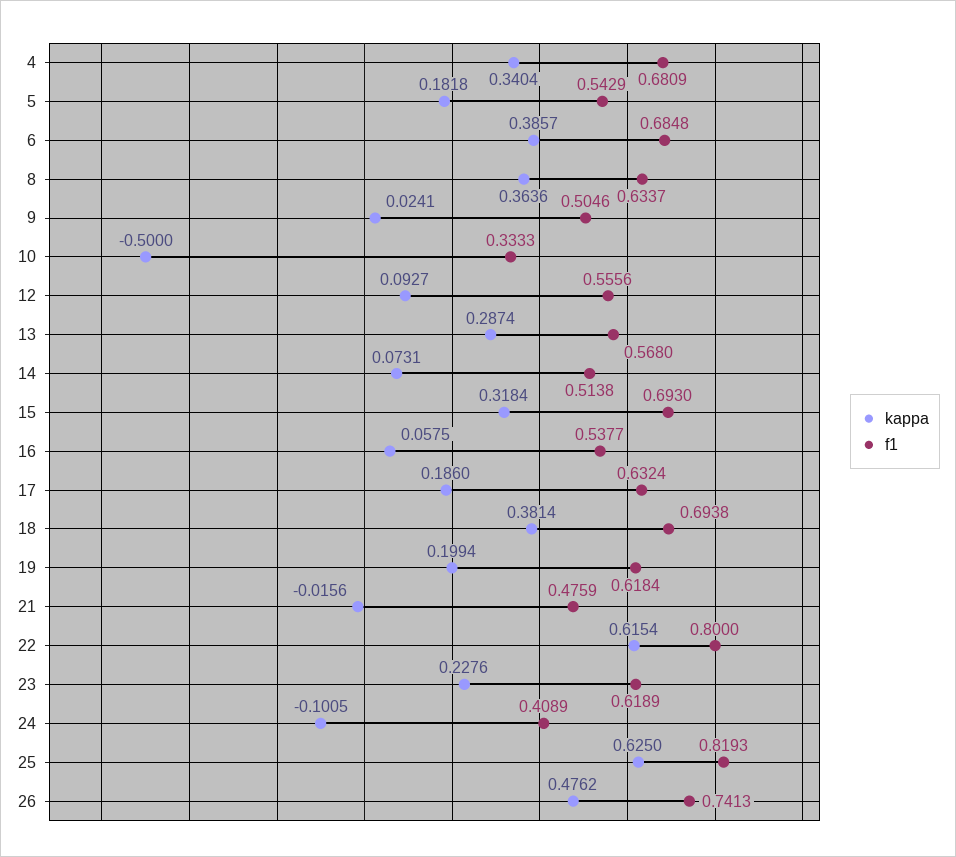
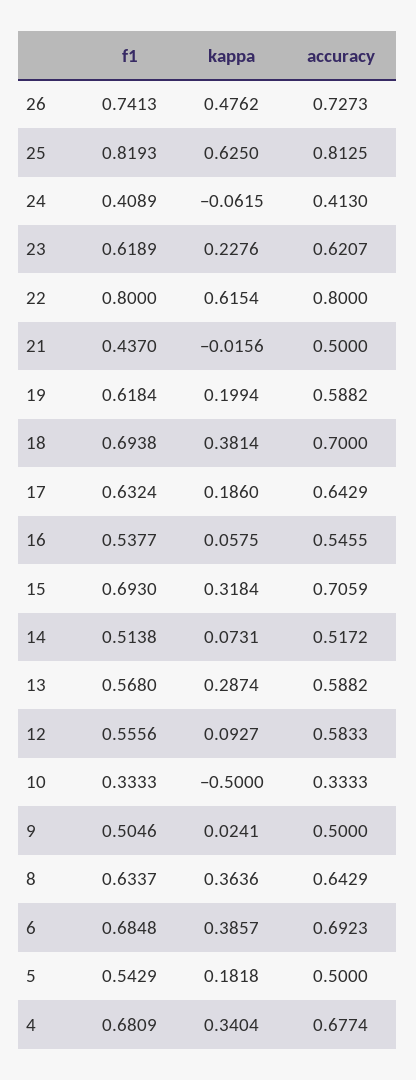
f1, 21: 0.4759 -> 0.437
kappa, 24: -0.1005 -> -0.0615
accuracy, 26: none -> 0.7273
accuracy, 25: none -> 0.8125
accuracy, 24: none -> 0.413
accuracy, 23: none -> 0.6207
accuracy, 22: none -> 0.8
accuracy, 21: none -> 0.5
accuracy, 19: none -> 0.5882
accuracy, 18: none -> 0.7
accuracy, 17: none -> 0.6429
accuracy, 16: none -> 0.5455
accuracy, 15: none -> 0.7059
accuracy, 14: none -> 0.5172
accuracy, 13: none -> 0.5882
accuracy, 12: none -> 0.5833
accuracy, 10: none -> 0.3333
accuracy, 9: none -> 0.5
accuracy, 8: none -> 0.6429
accuracy, 6: none -> 0.6923
accuracy, 5: none -> 0.5
accuracy, 4: none -> 0.6774

